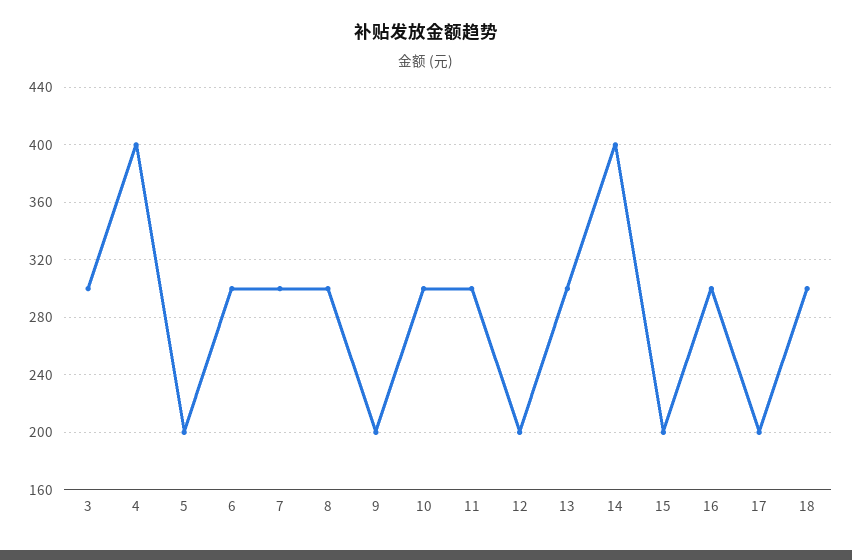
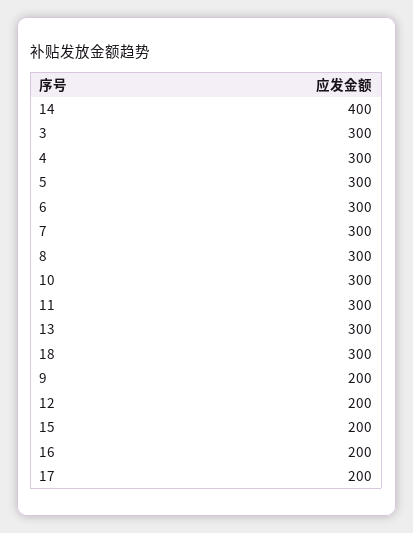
4: 400 -> 300
5: 200 -> 300
16: 300 -> 200

